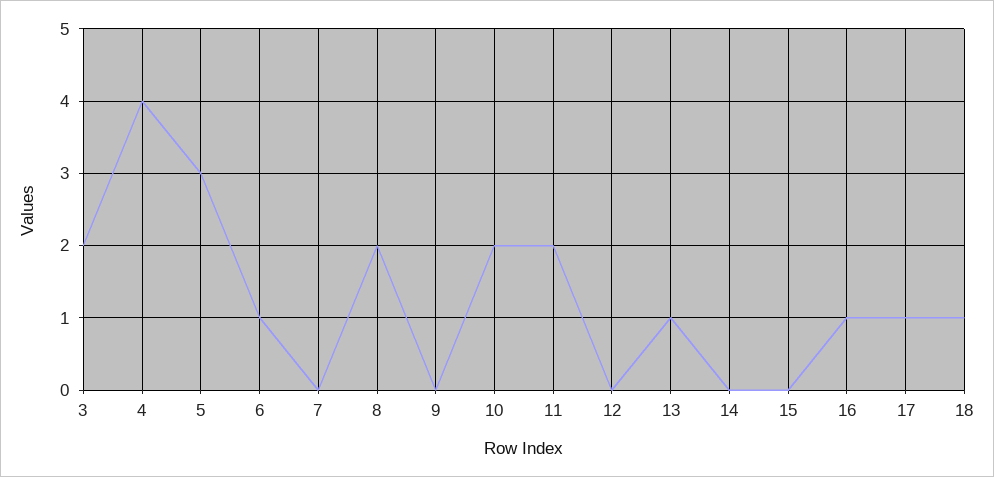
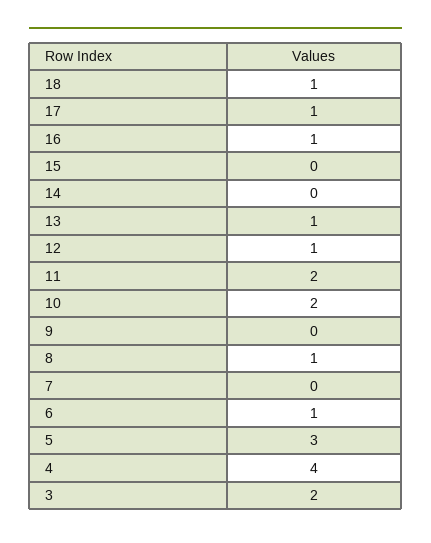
8: 2 -> 1
12: 0 -> 1

